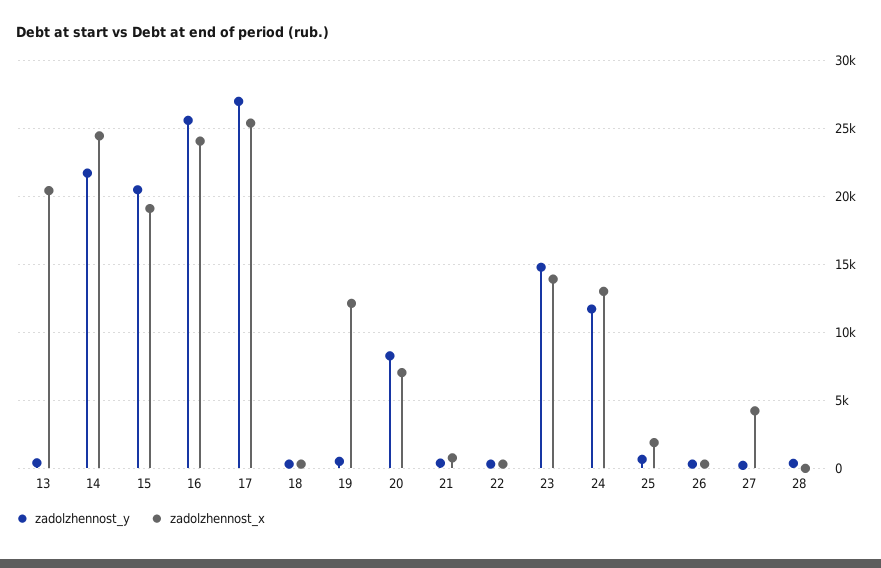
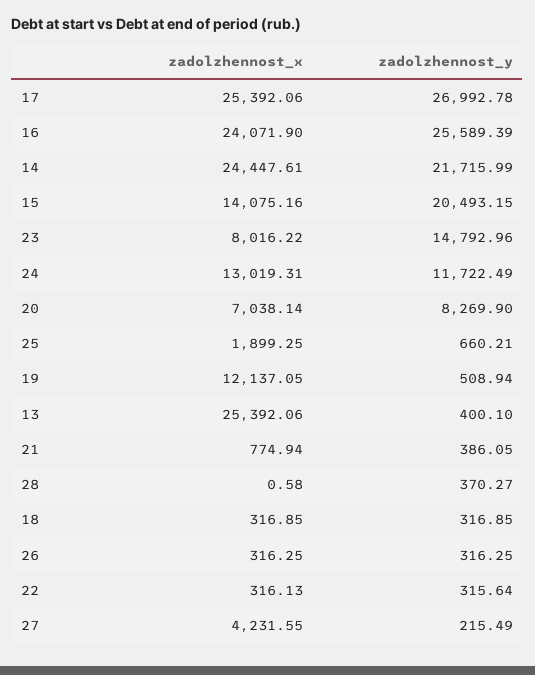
zadolzhennost_x, 13: 20500 -> 25392.06
zadolzhennost_x, 15: 19000 -> 14075.16
zadolzhennost_x, 23: 14000 -> 8016.22

